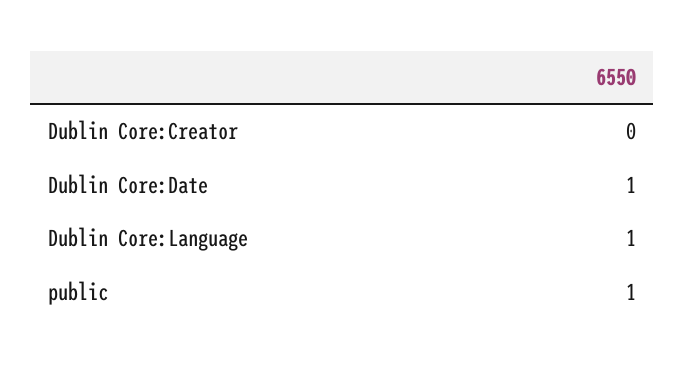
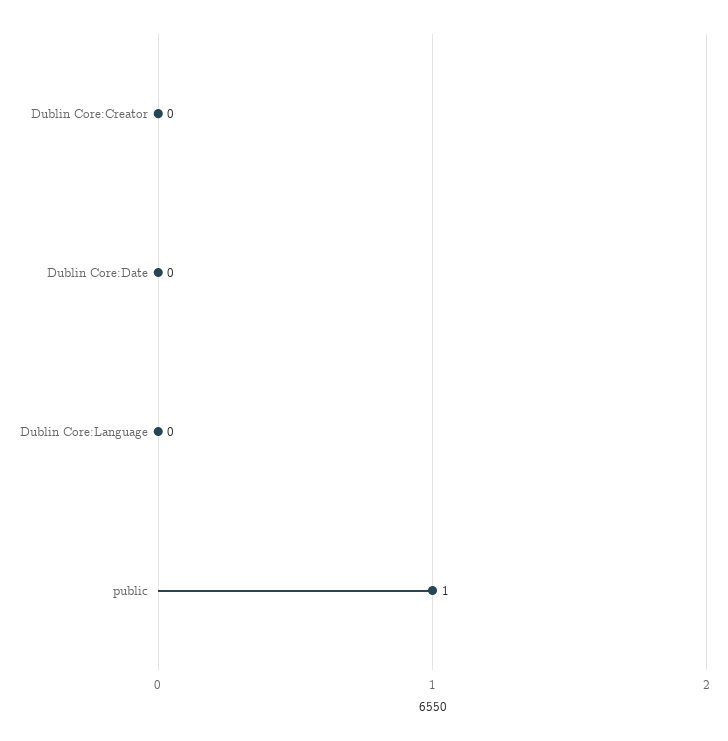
Dublin Core:Date: 1 -> 0
Dublin Core:Language: 1 -> 0

